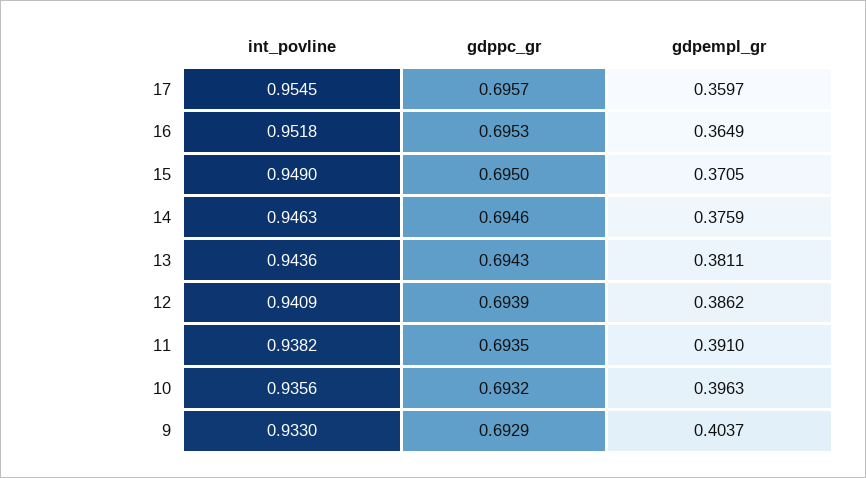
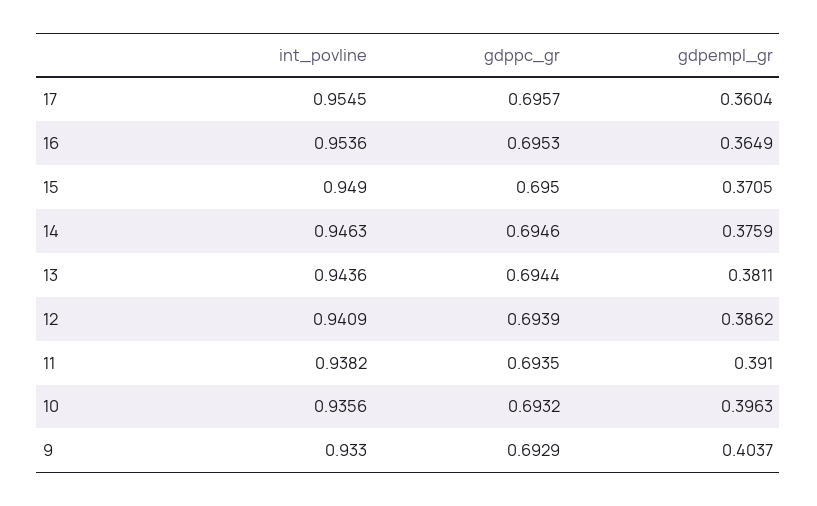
gdpempl_gr, 17: 0.3597 -> 0.3604
int_povline, 16: 0.9518 -> 0.9536
gdppc_gr, 13: 0.6943 -> 0.6944

